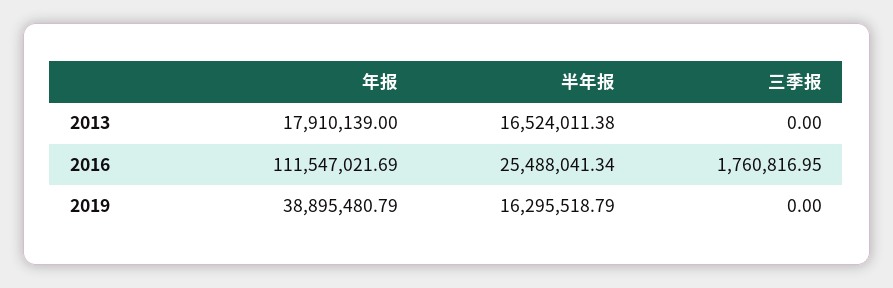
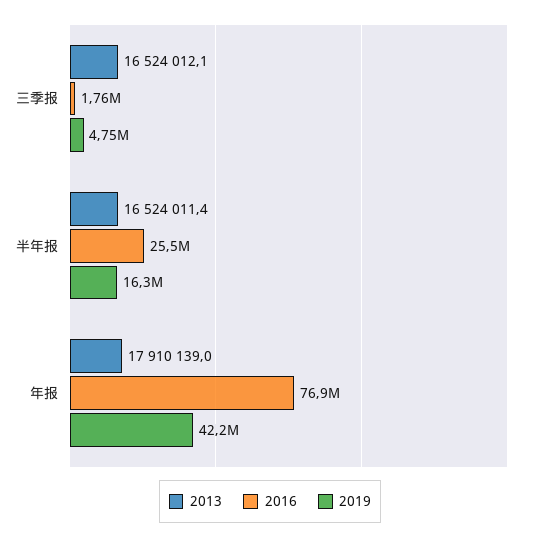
2013, 三季报: 0 -> 16524012.1
2016, 年报: 111547021.69 -> 76900000
2019, 年报: 38895480.79 -> 42200000
2019, 三季报: 0 -> 4750000

